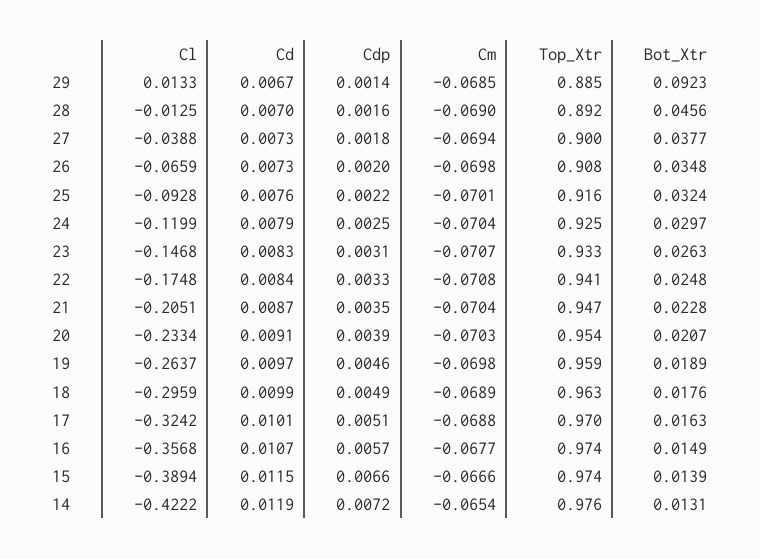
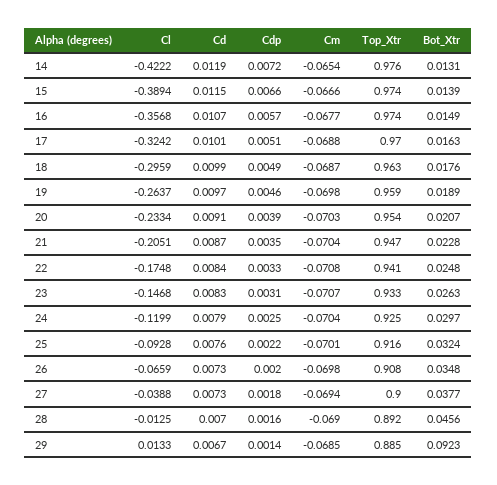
Cm, 18: -0.0689 -> -0.0687

